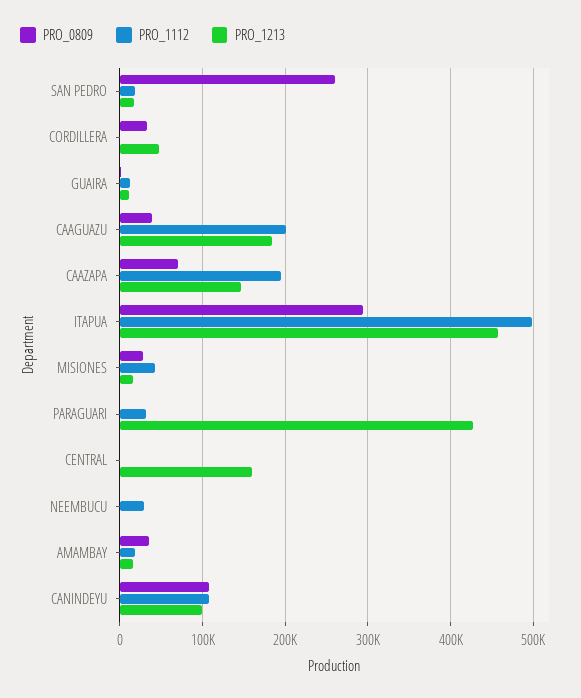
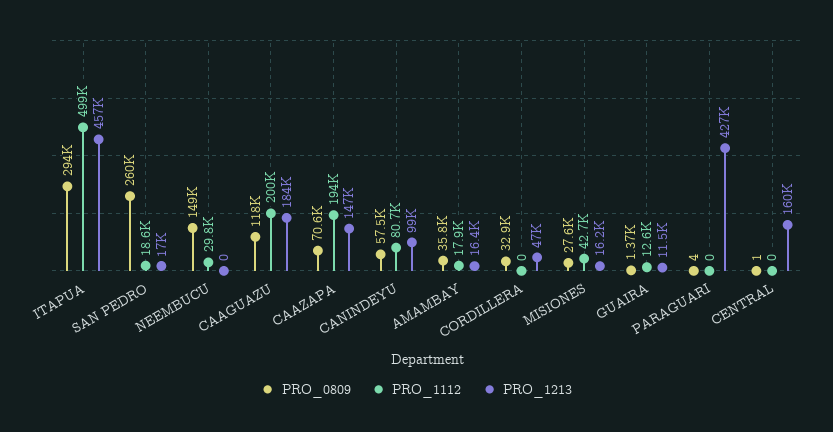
PRO_0809, CAAGUAZU: 40000 -> 118000
PRO_1112, PARAGUARI: 30000 -> 0
PRO_0809, NEEMBUCU: 0 -> 149000
PRO_0809, CANINDEYU: 110000 -> 57500
PRO_1112, CANINDEYU: 110000 -> 80700

